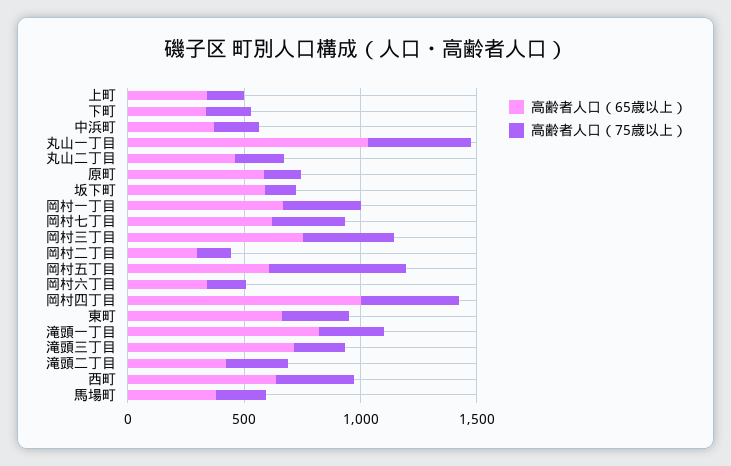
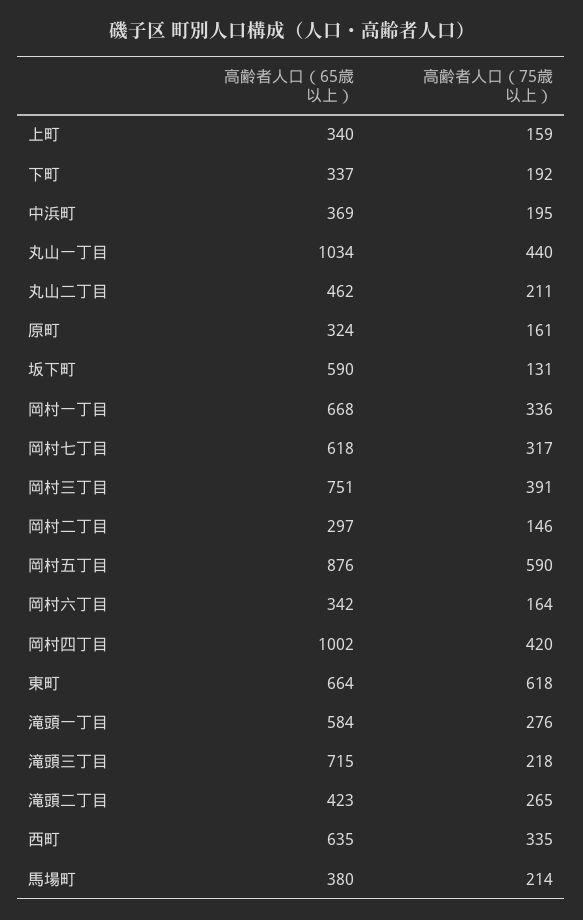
高齢者人口（65歳以上）, 原町: 600 -> 324
高齢者人口（65歳以上）, 岡村五丁目: 600 -> 876
高齢者人口（75歳以上）, 東町: 300 -> 618
高齢者人口（65歳以上）, 滝頭一丁目: 800 -> 584

